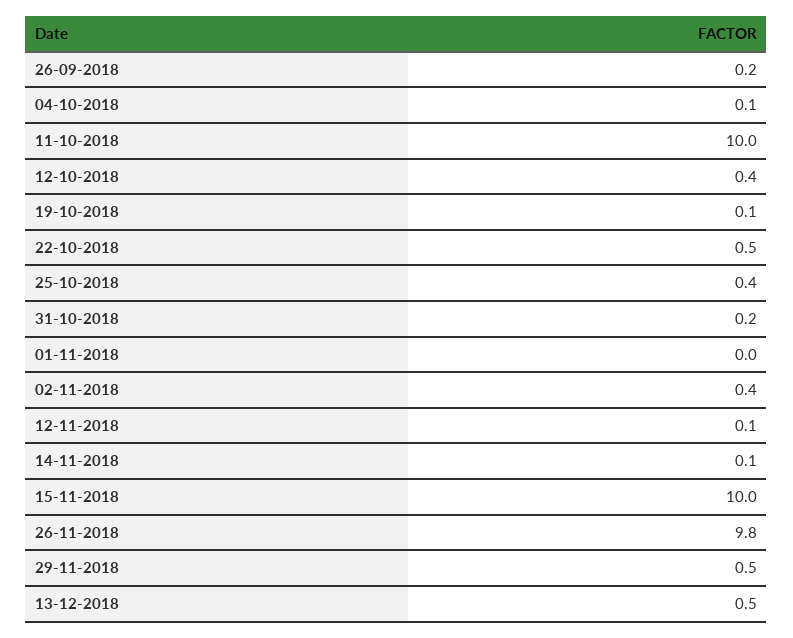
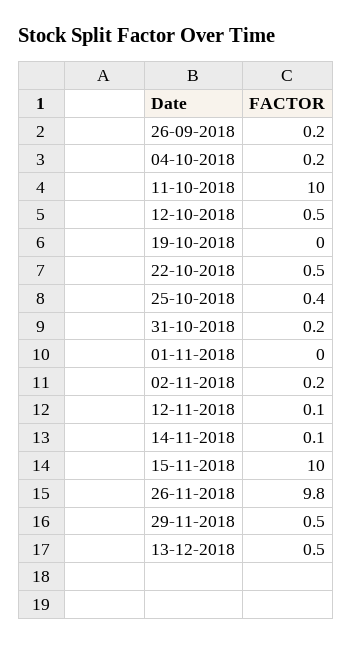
04-10-2018: 0.1 -> 0.2
12-10-2018: 0.4 -> 0.5
19-10-2018: 0.1 -> 0
02-11-2018: 0.4 -> 0.2

